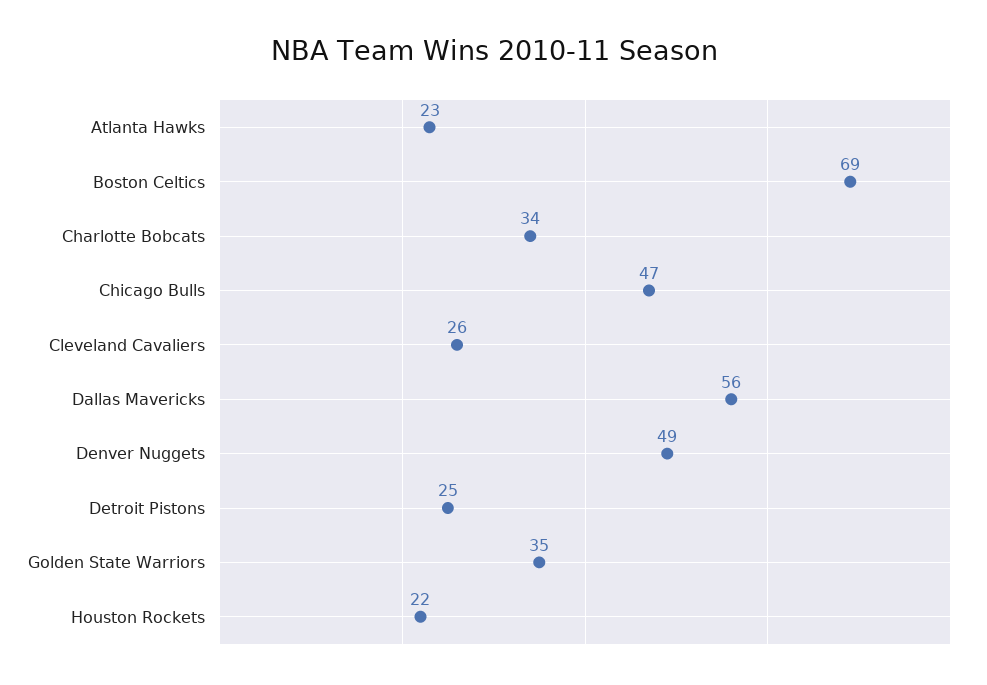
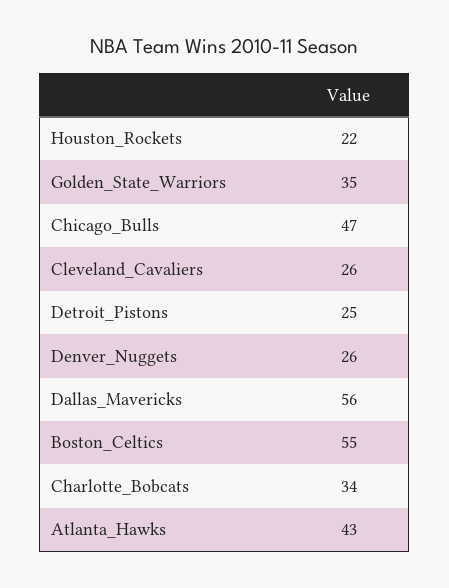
Atlanta Hawks: 23 -> 43
Boston Celtics: 69 -> 55
Denver Nuggets: 49 -> 26

